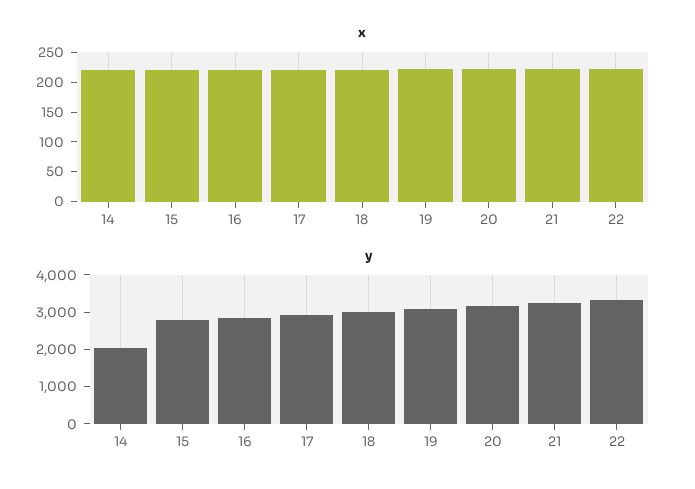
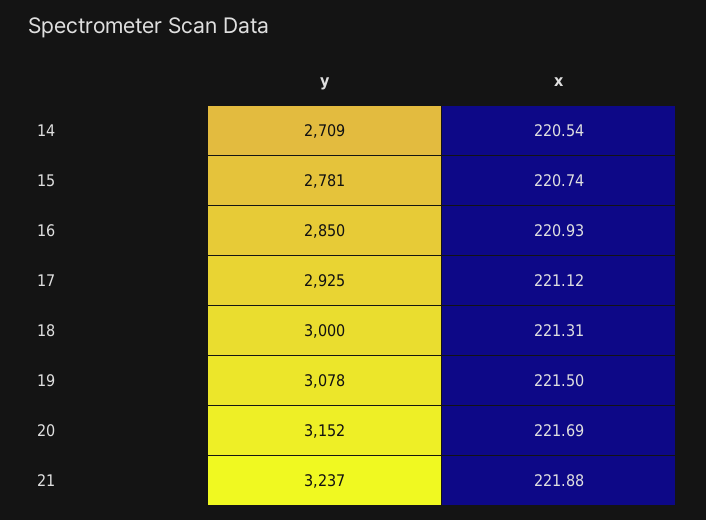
x, 22: 225 -> none
y, 14: 2000 -> 2709
y, 22: 3250 -> none

